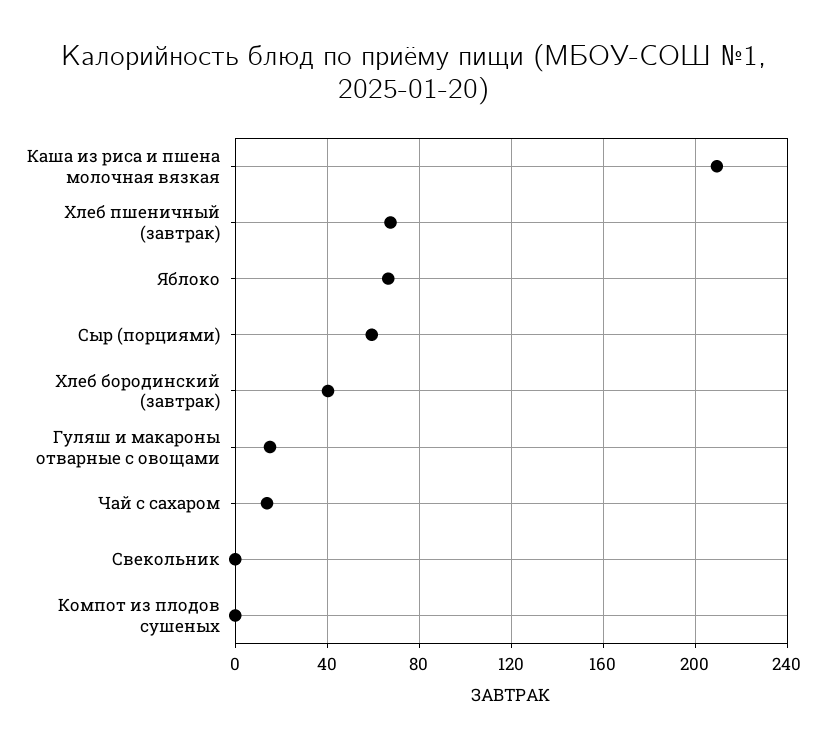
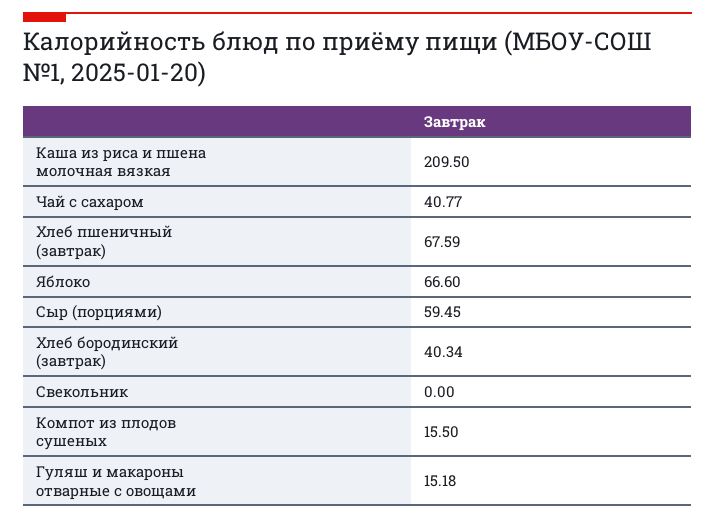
Чай с сахаром: 15 -> 40.77
Компот из плодов сушеных: 0 -> 15.5

